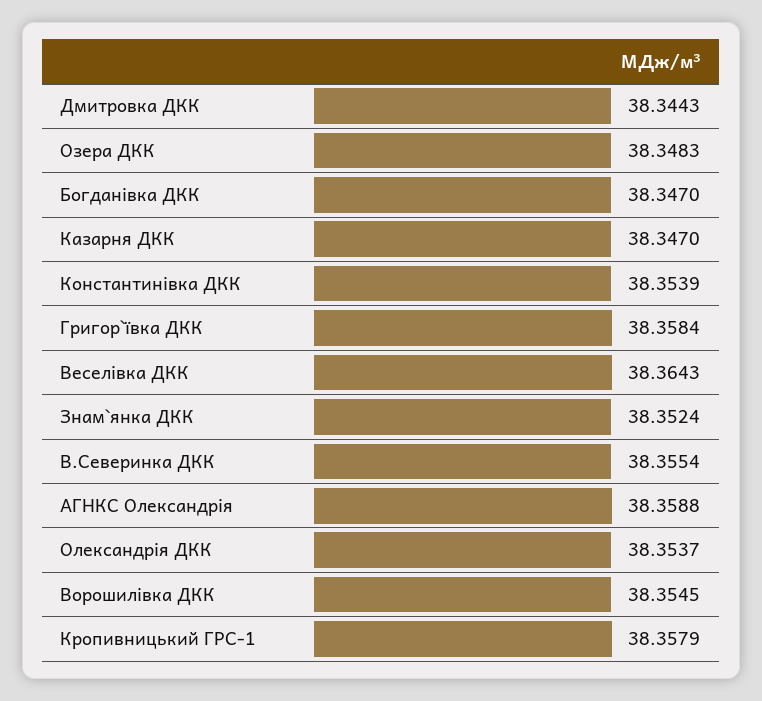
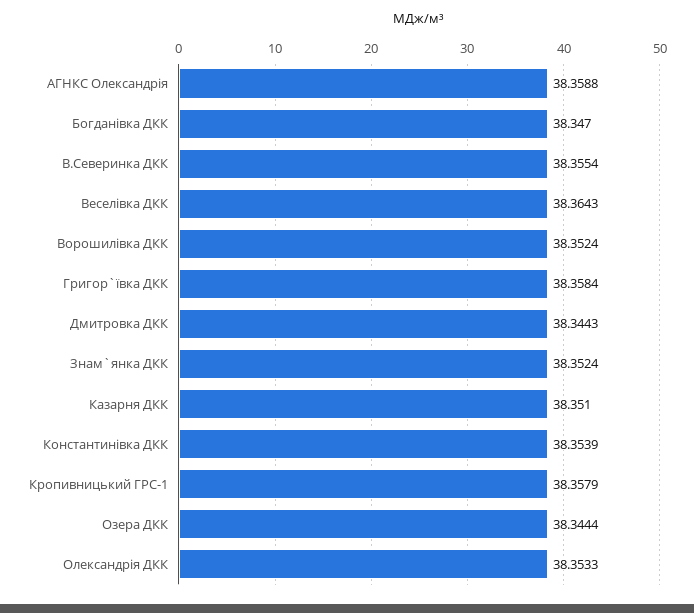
Озера ДКК: 38.3483 -> 38.3444
Казарня ДКК: 38.347 -> 38.351
Олександрія ДКК: 38.3537 -> 38.3533
Ворошилівка ДКК: 38.3545 -> 38.3524

